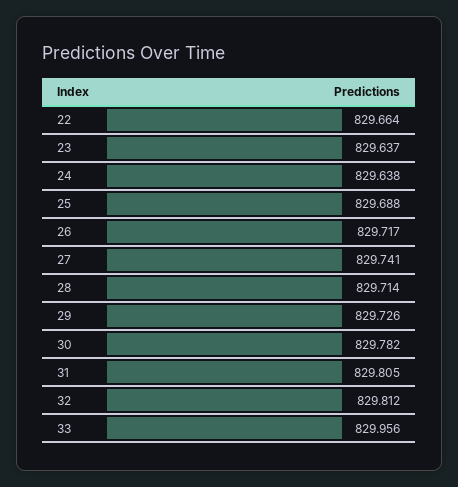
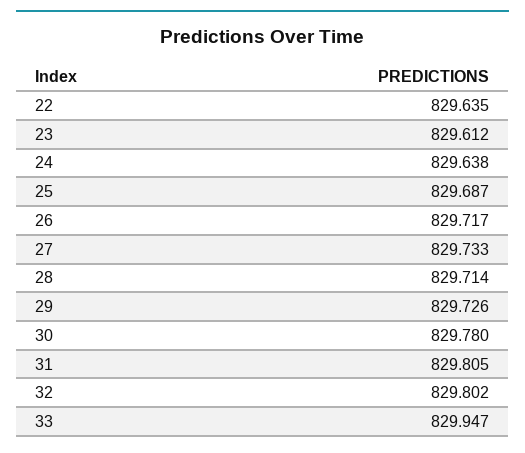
22: 829.664 -> 829.635
23: 829.637 -> 829.612
25: 829.688 -> 829.687
27: 829.741 -> 829.733
30: 829.782 -> 829.78
32: 829.812 -> 829.802
33: 829.956 -> 829.947

